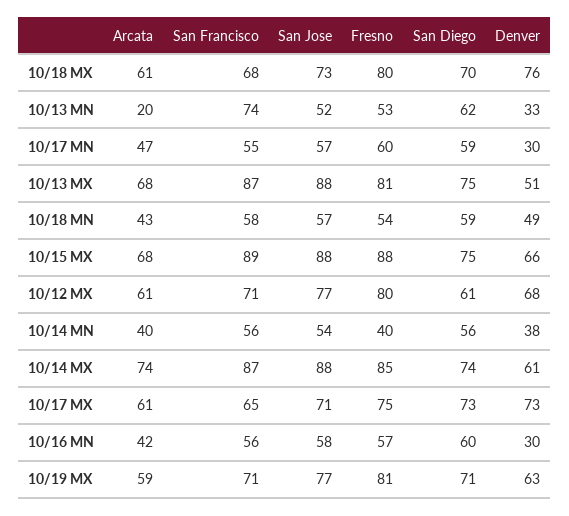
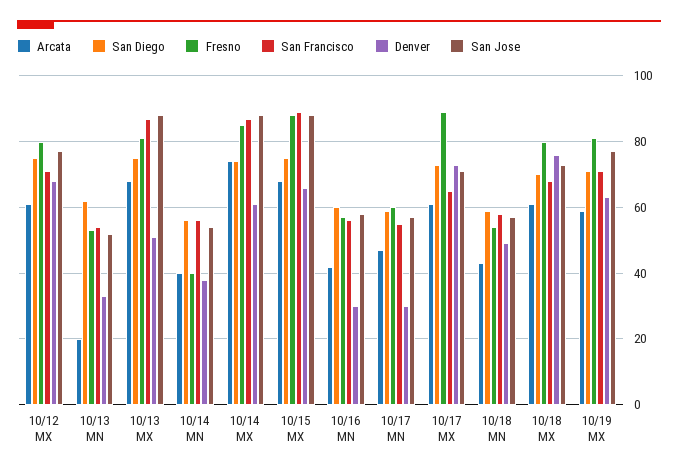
San Francisco, 10/13 MN: 74 -> 55
San Diego, 10/12 MX: 61 -> 75
Fresno, 10/17 MX: 75 -> 90

